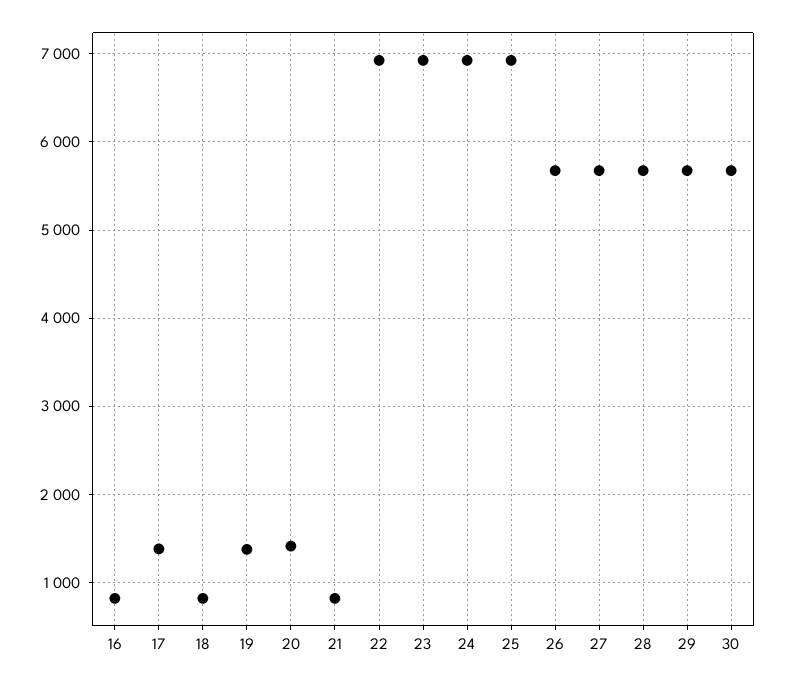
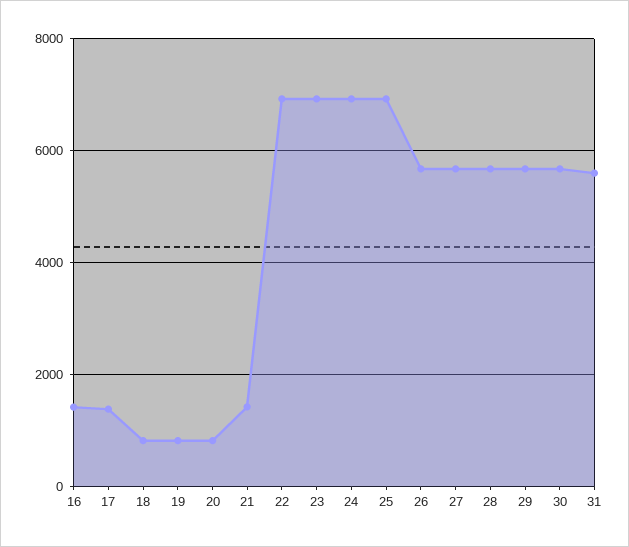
16: 800 -> 1400
19: 1400 -> 800
20: 1400 -> 800
21: 800 -> 1400
31: none -> 5600

